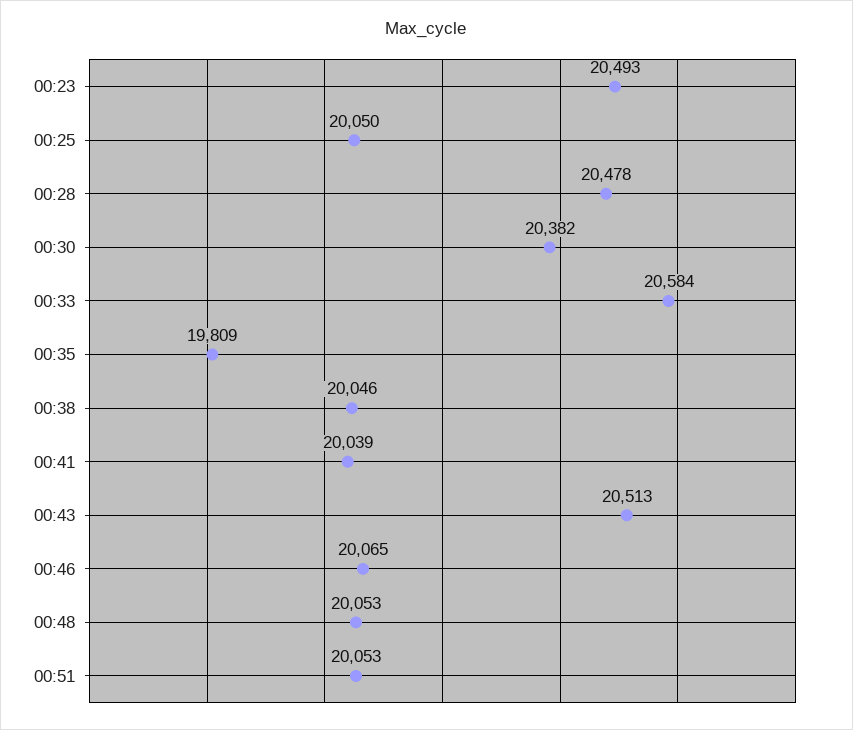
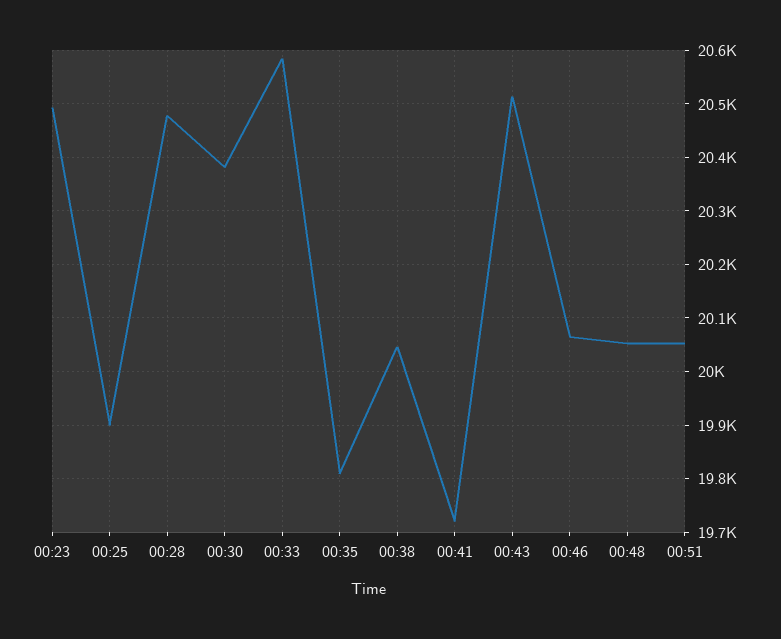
00:25: 20050 -> 19900
00:41: 20039 -> 19720

